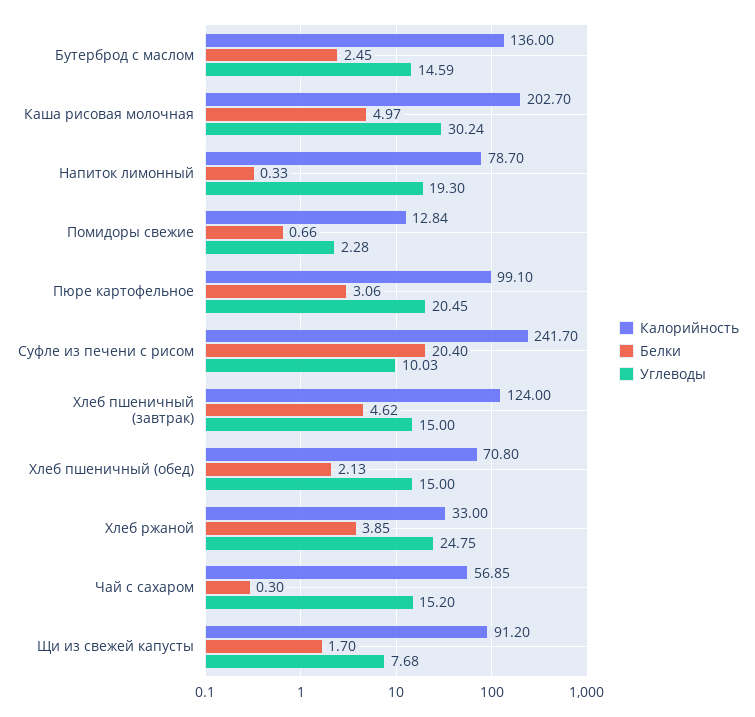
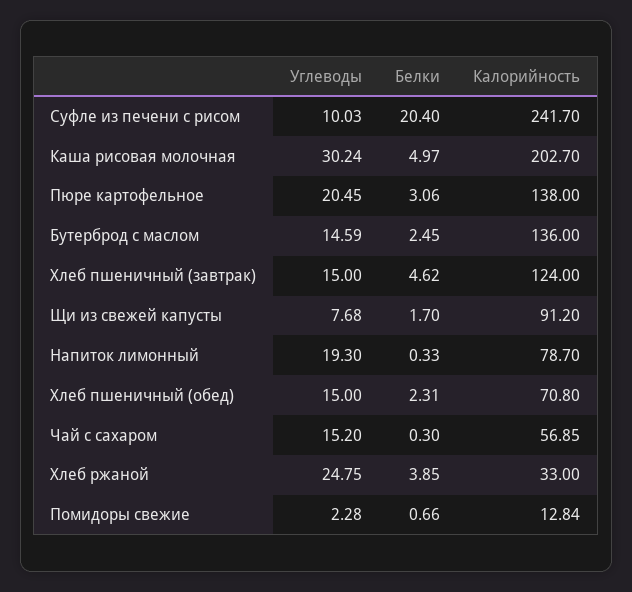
Калорийность, Пюре картофельное: 99.1 -> 138
Белки, Хлеб пшеничный (обед): 2.13 -> 2.31

